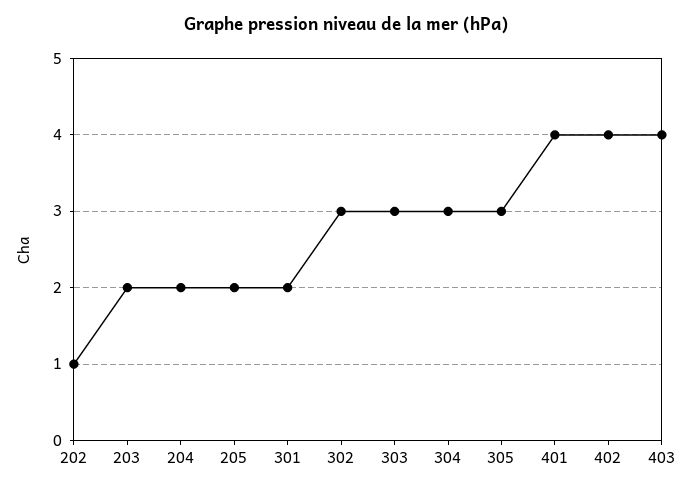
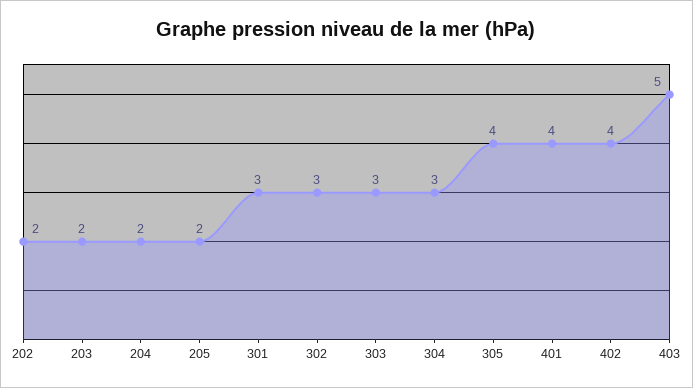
202: 1 -> 2
301: 2 -> 3
305: 3 -> 4
403: 4 -> 5

